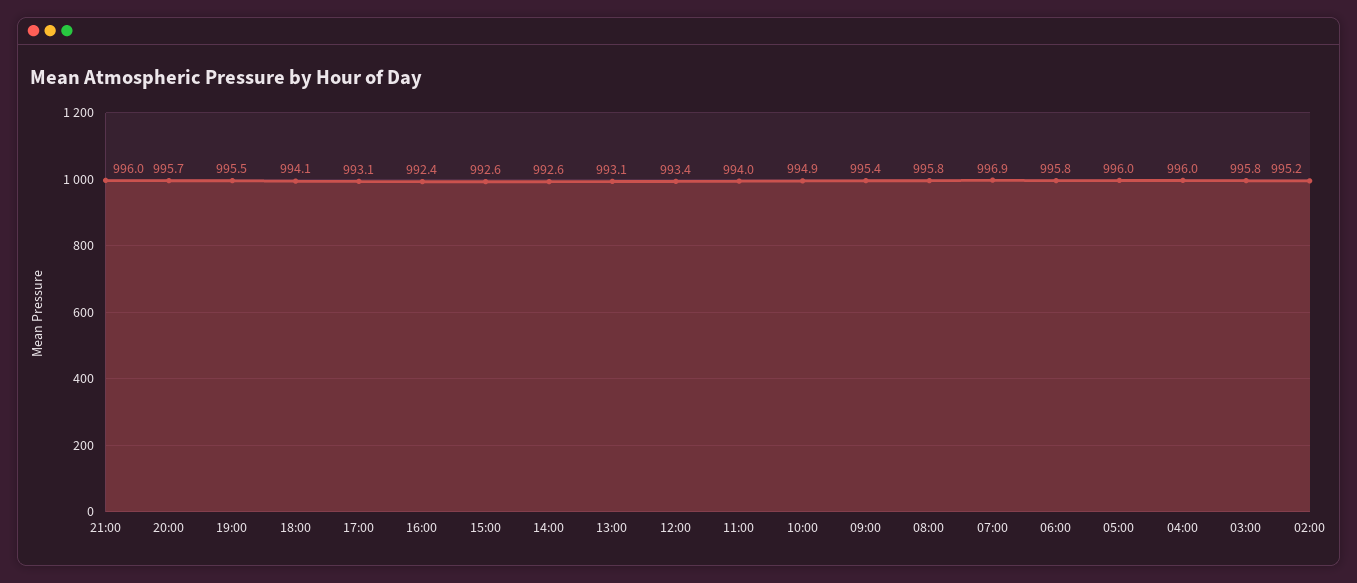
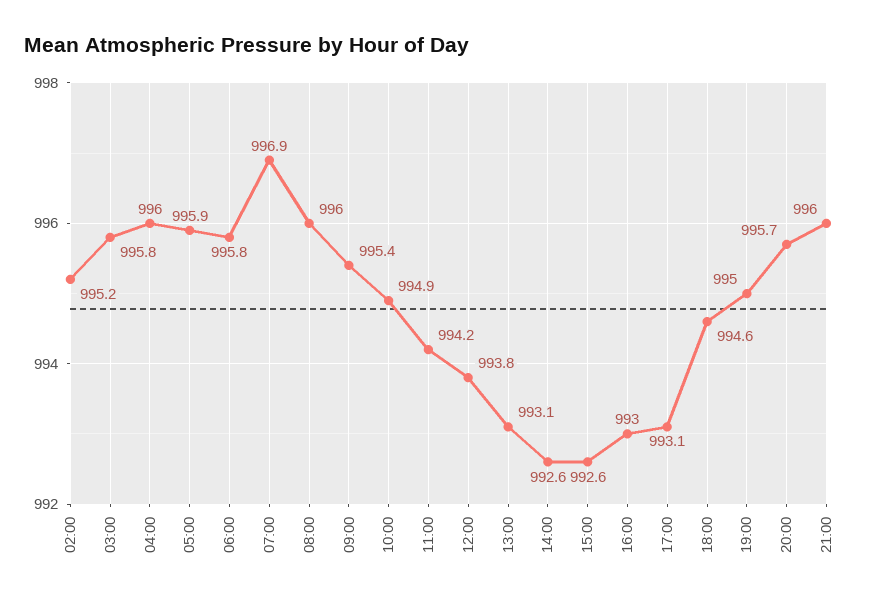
19:00: 995.5 -> 995
18:00: 994.1 -> 994.6
16:00: 992.4 -> 993
12:00: 993.4 -> 993.8
11:00: 994 -> 994.2
08:00: 995.8 -> 996
05:00: 996 -> 995.9

